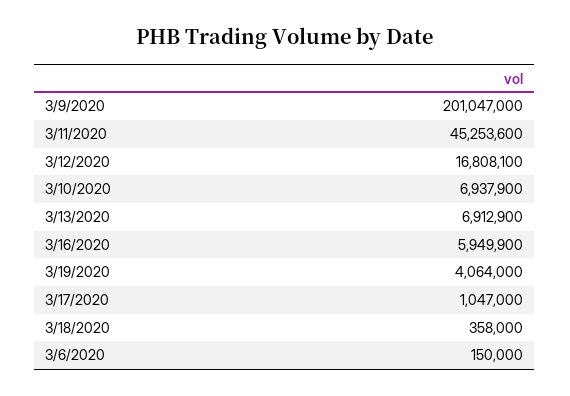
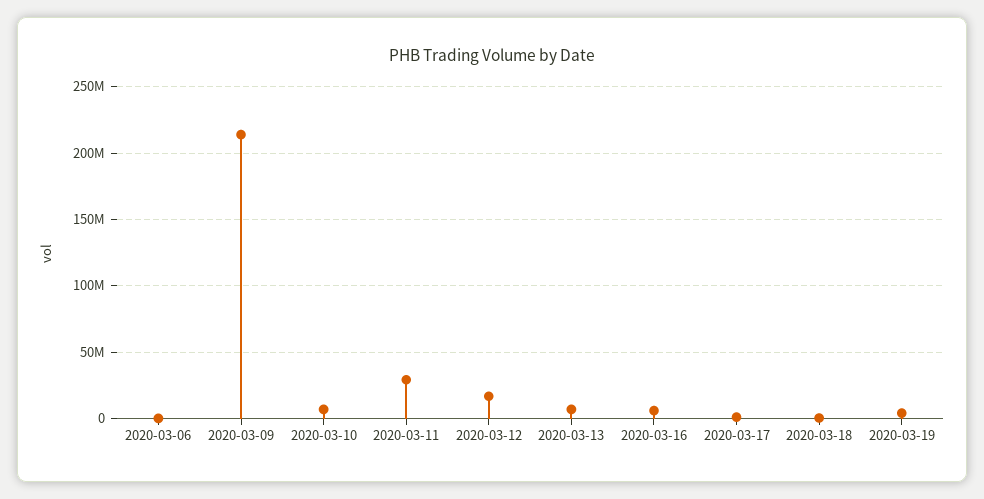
3/9/2020: 201047000 -> 215000000
3/11/2020: 45253600 -> 30000000

